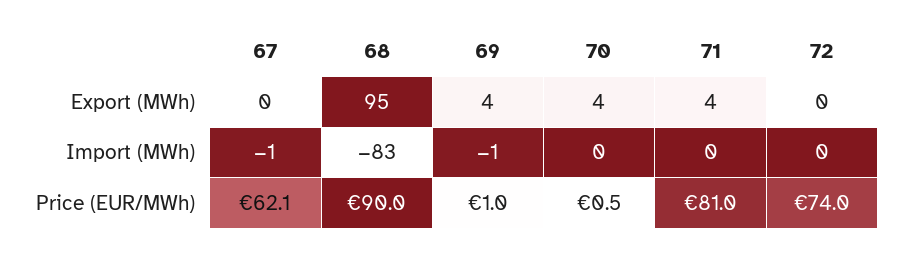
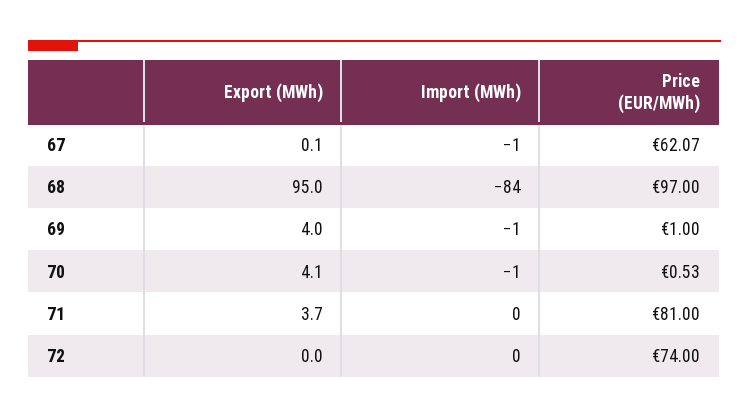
68, Import (MWh): -83 -> -84
70, Import (MWh): 0 -> -1
68, Price (EUR/MWh): 90 -> 97

